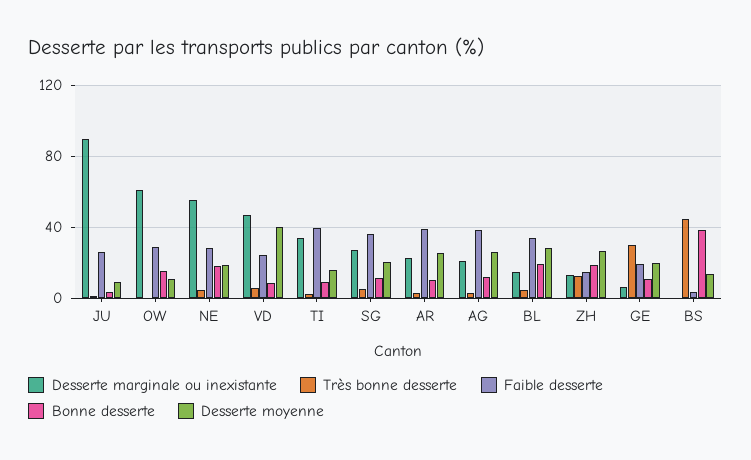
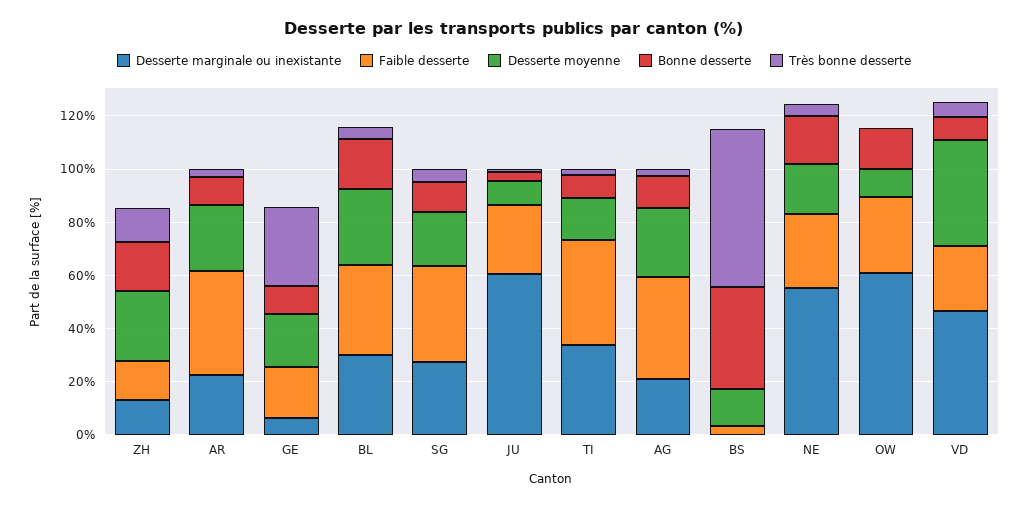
Desserte marginale ou inexistante, JU: 90 -> 60
Desserte marginale ou inexistante, BL: 15 -> 30
Très bonne desserte, BS: 45 -> 60

